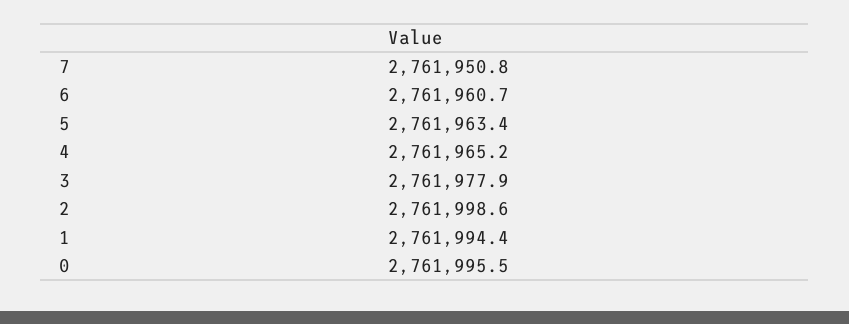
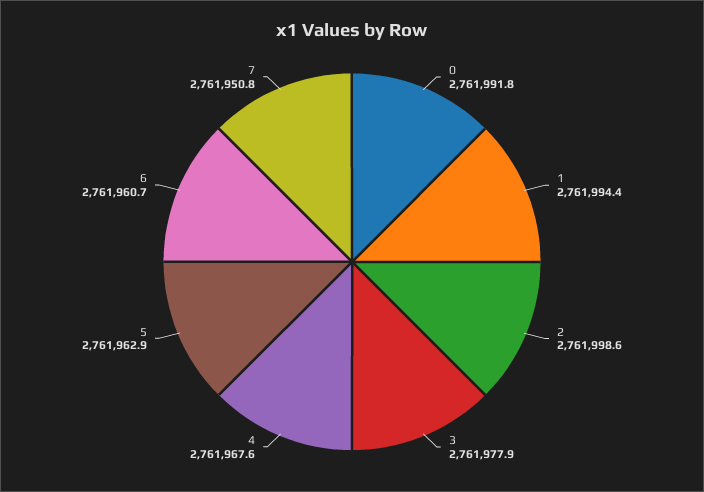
5: 2761963.4 -> 2761962.9
4: 2761965.2 -> 2761967.6
0: 2761995.5 -> 2761991.8

